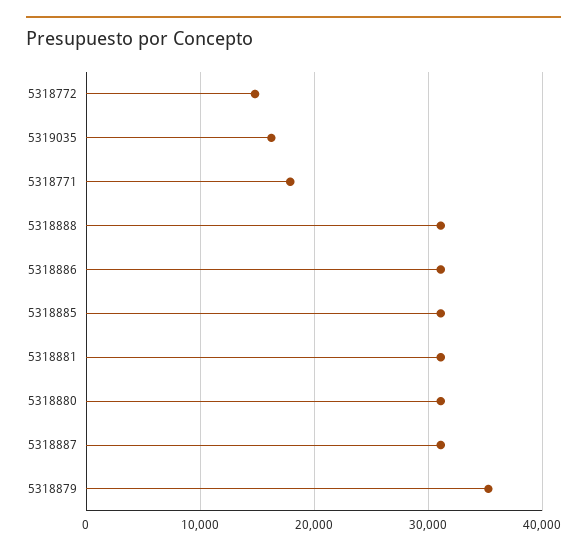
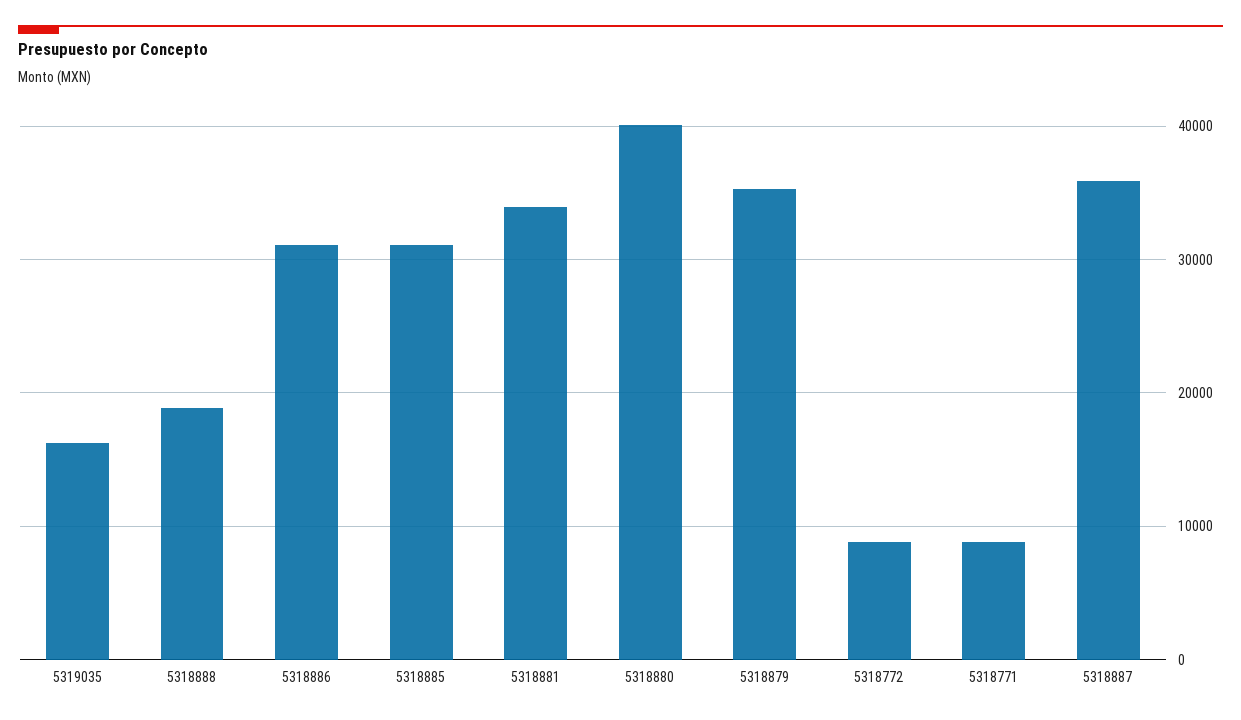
5318772: 15000 -> 9000
5318771: 18000 -> 9000
5318888: 31000 -> 19000
5318881: 31000 -> 34000
5318880: 31000 -> 40000
5318887: 31000 -> 36000

